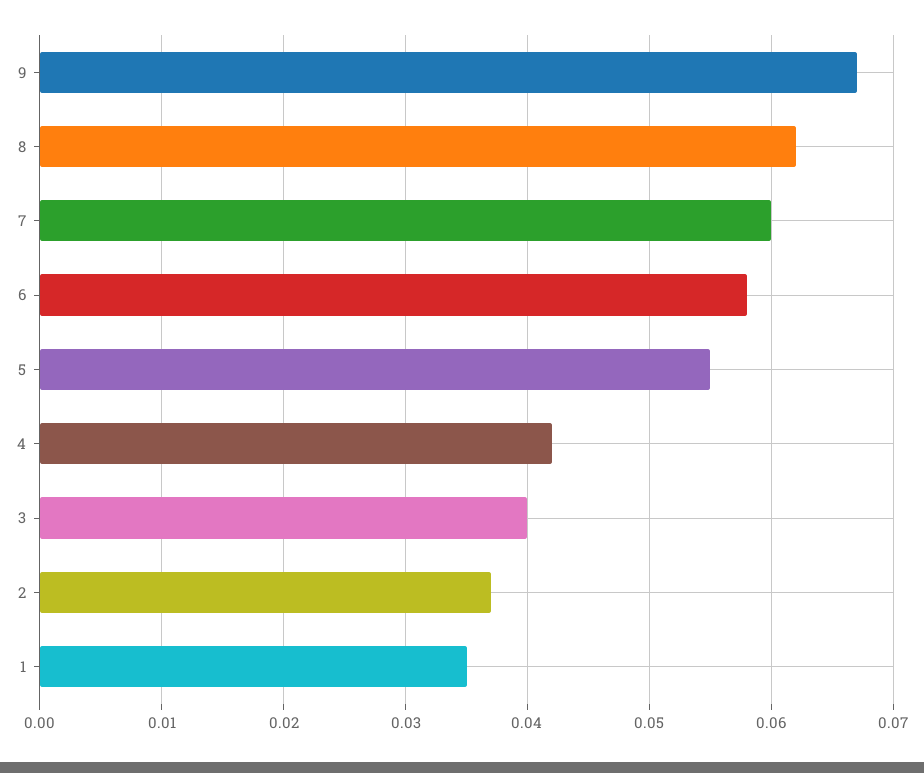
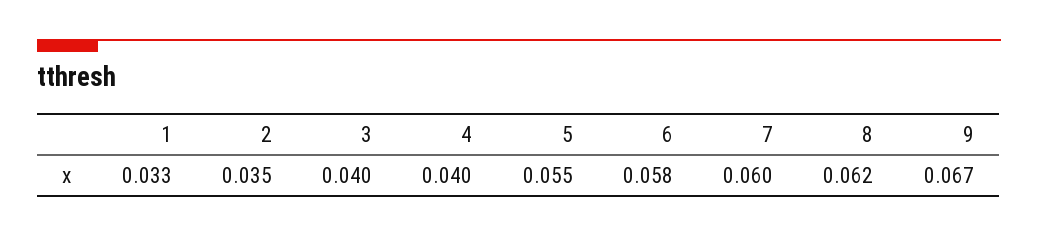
4: 0.042 -> 0.04
2: 0.037 -> 0.035
1: 0.035 -> 0.033

